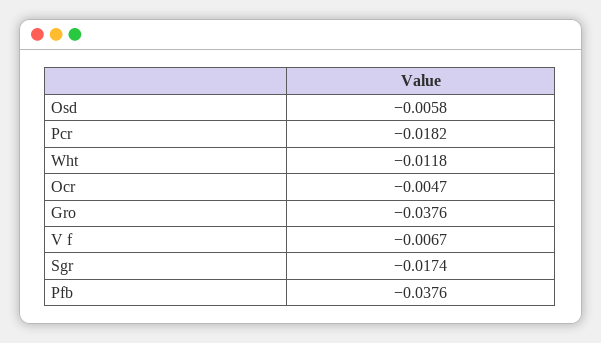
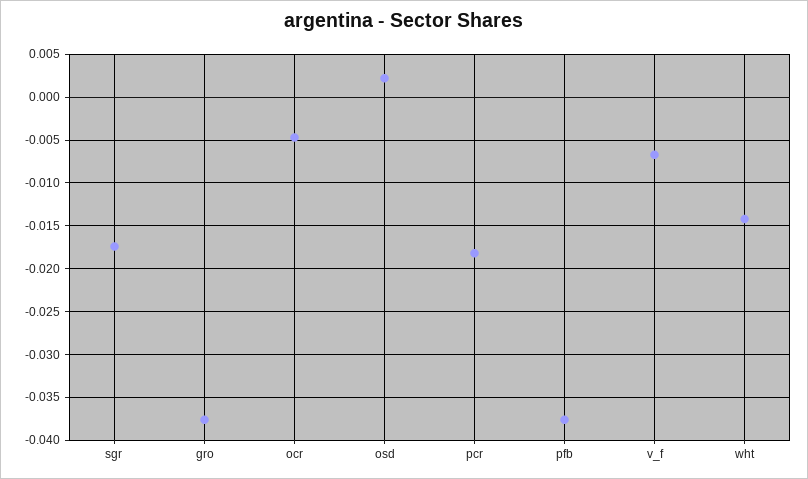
Osd: -0.0058 -> 0.002
Wht: -0.0118 -> -0.014

